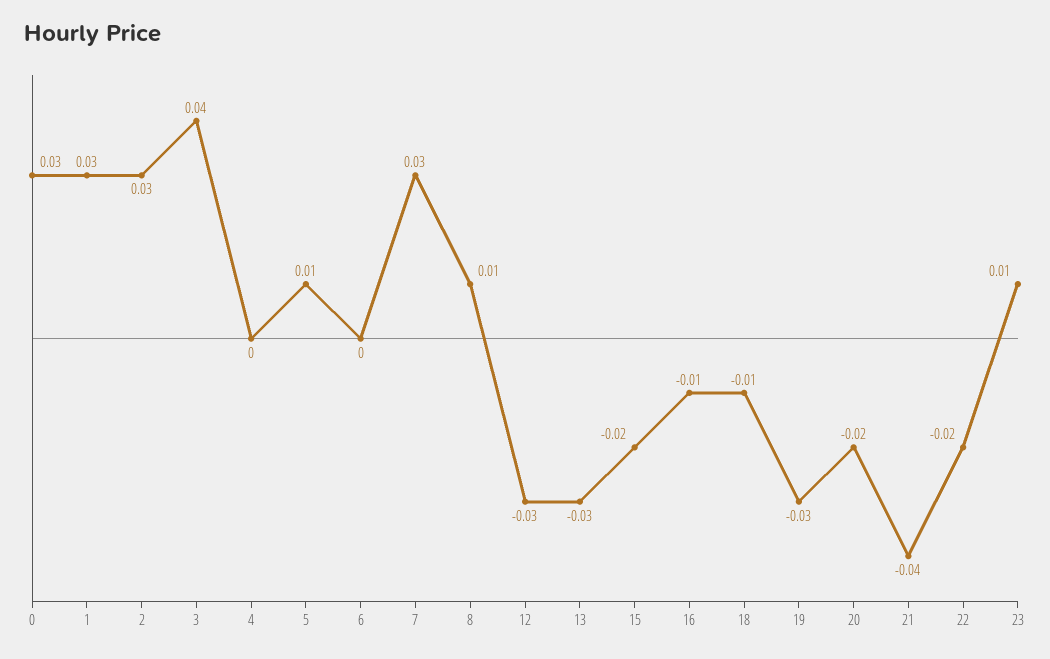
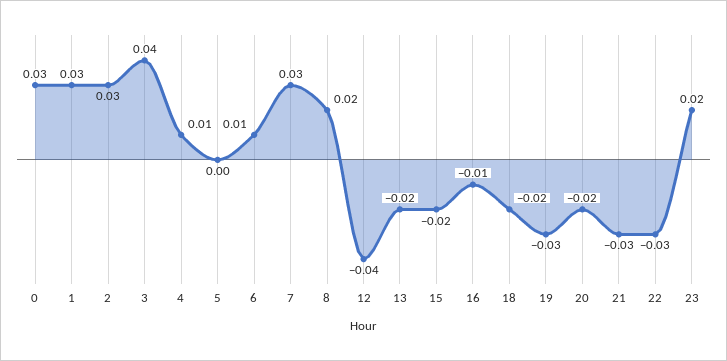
4: 0 -> 0.01
5: 0.01 -> 0
6: 0 -> 0.01
8: 0.01 -> 0.02
12: -0.03 -> -0.04
13: -0.03 -> -0.02
18: -0.01 -> -0.02
21: -0.04 -> -0.03
22: -0.02 -> -0.03
23: 0.01 -> 0.02

